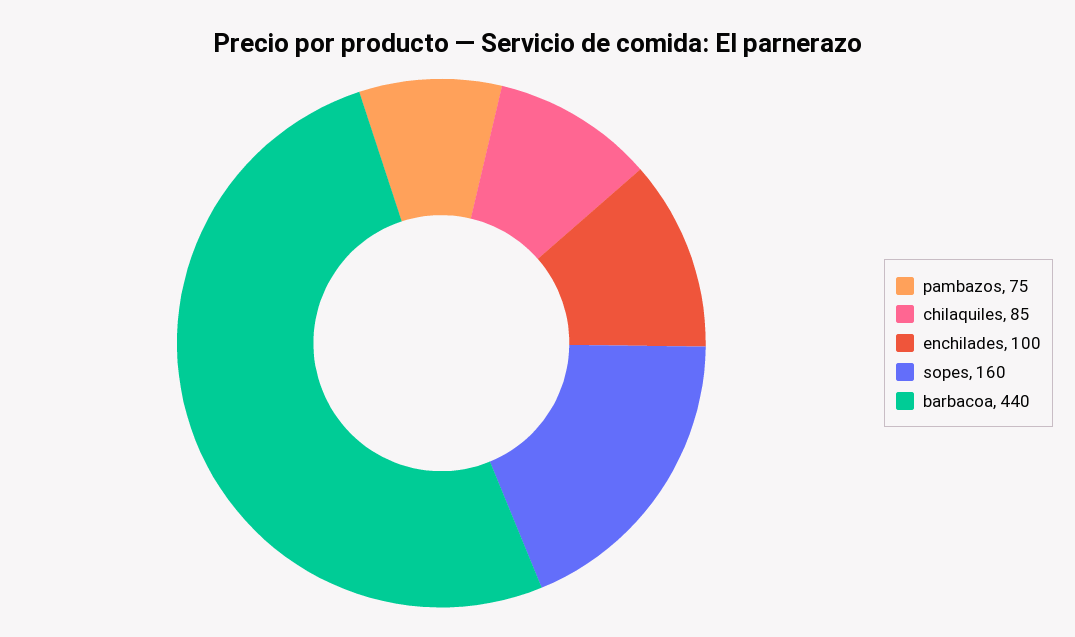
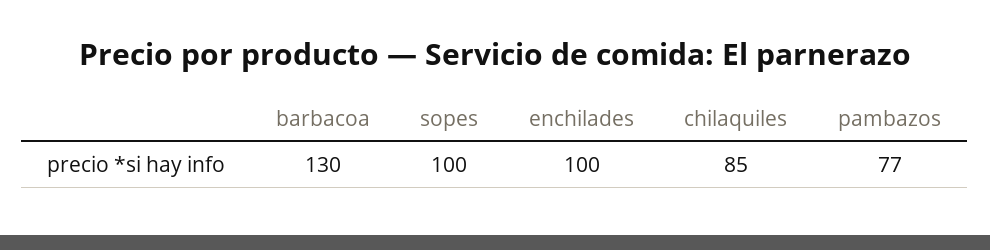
pambazos: 75 -> 77
sopes: 160 -> 100
barbacoa: 440 -> 130

